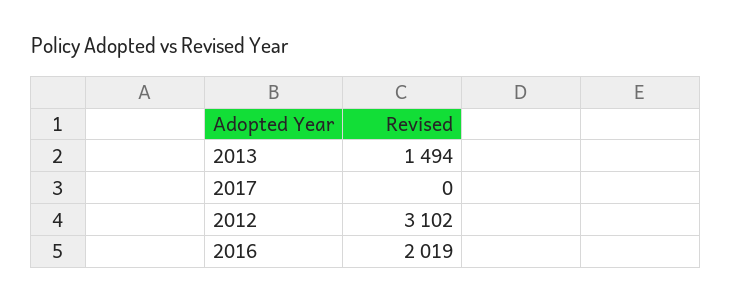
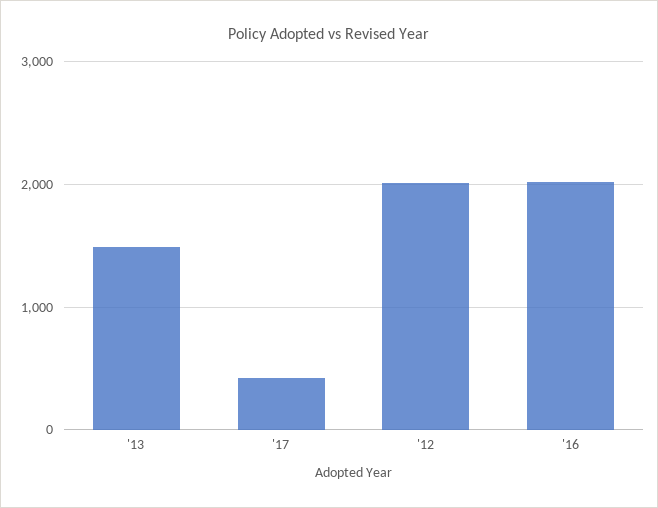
2017: 0 -> 400
2012: 3102 -> 2000

